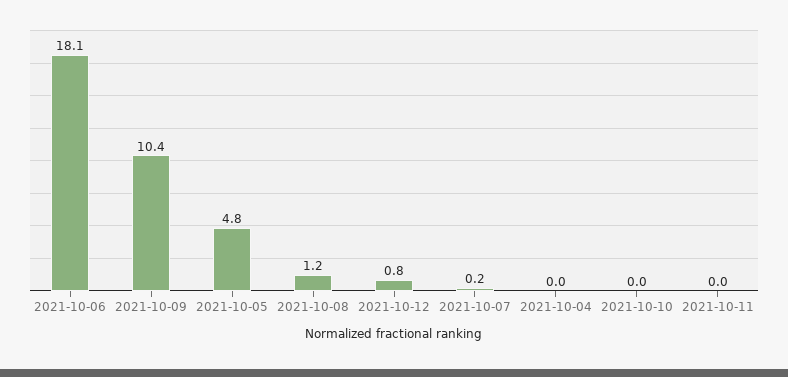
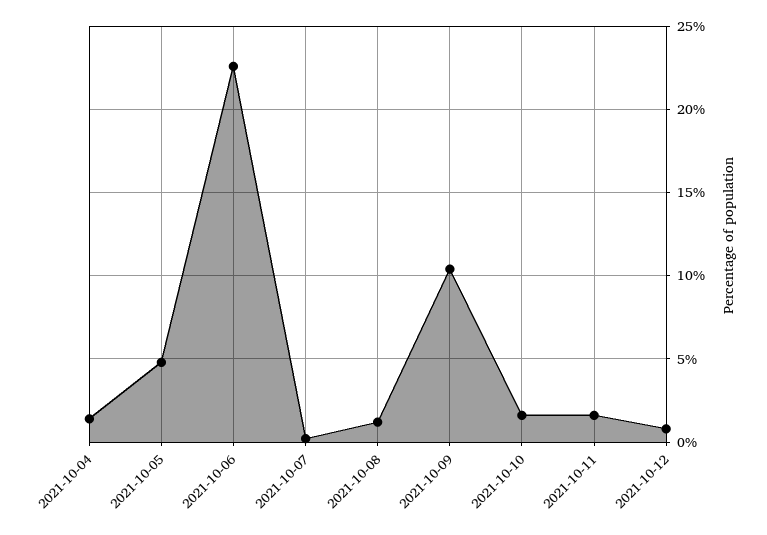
2021-10-06: 18.1 -> 22.5
2021-10-04: 0 -> 1.5
2021-10-10: 0 -> 1.5
2021-10-11: 0 -> 1.5

